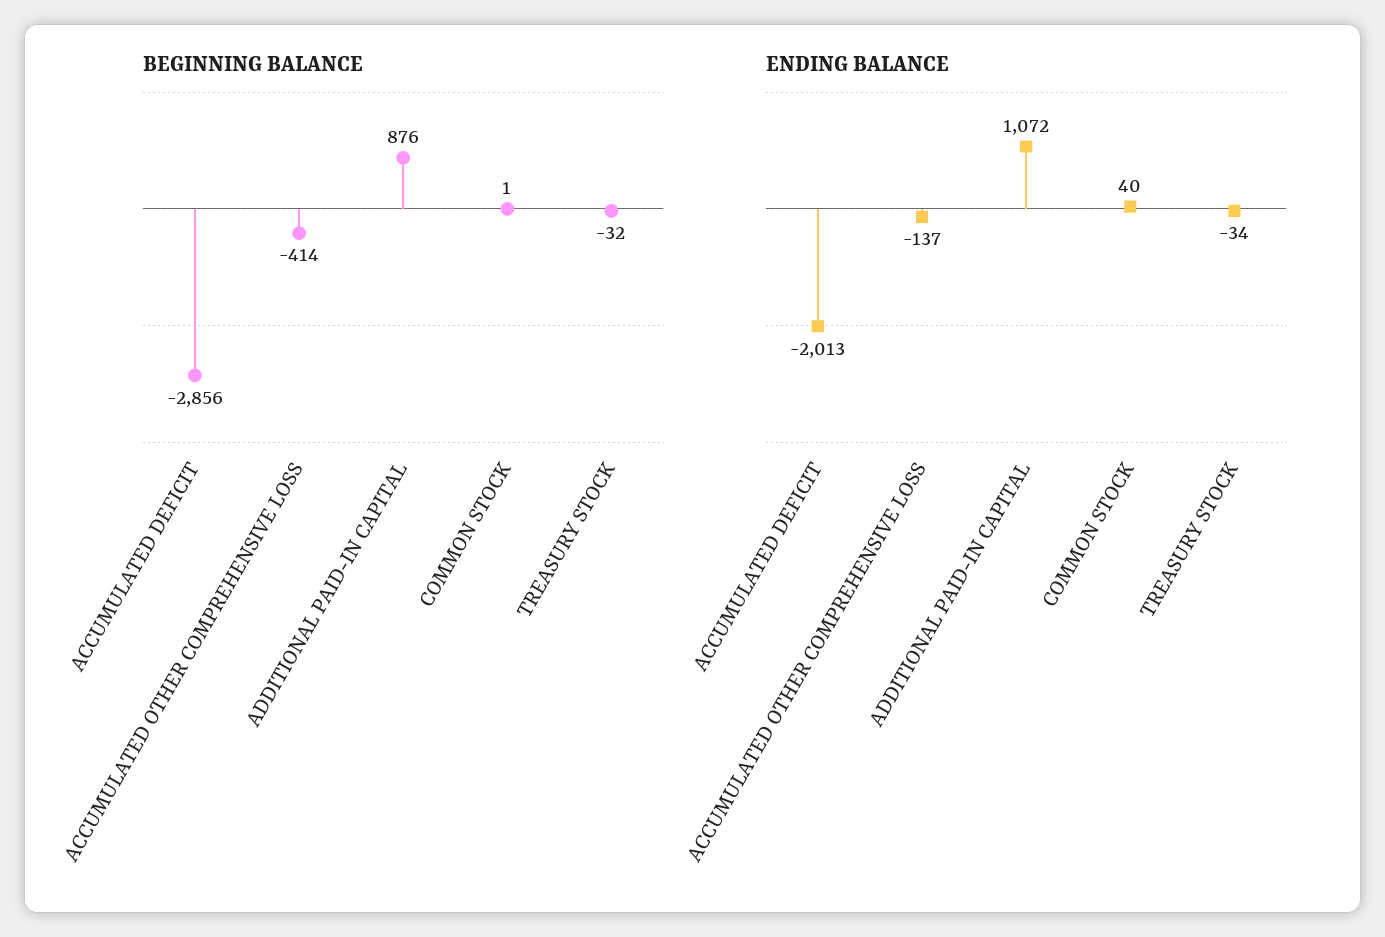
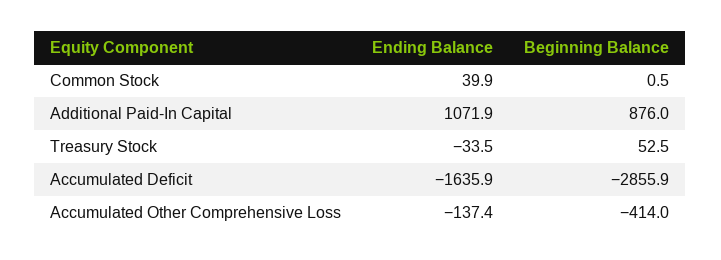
BEGINNING BALANCE, TREASURY STOCK: -32 -> 52.5
ENDING BALANCE, ACCUMULATED DEFICIT: -2013 -> -1635.9

